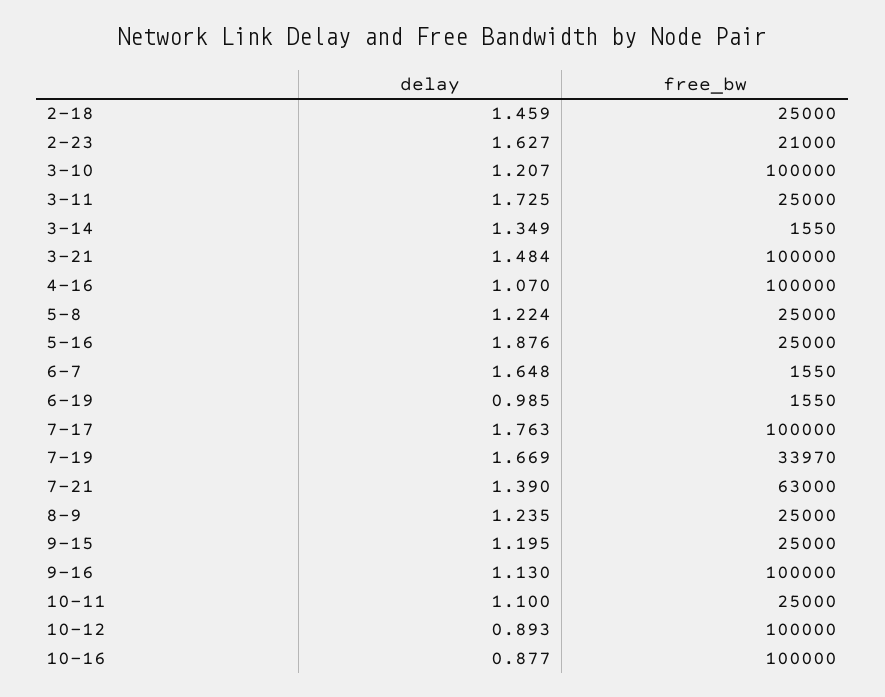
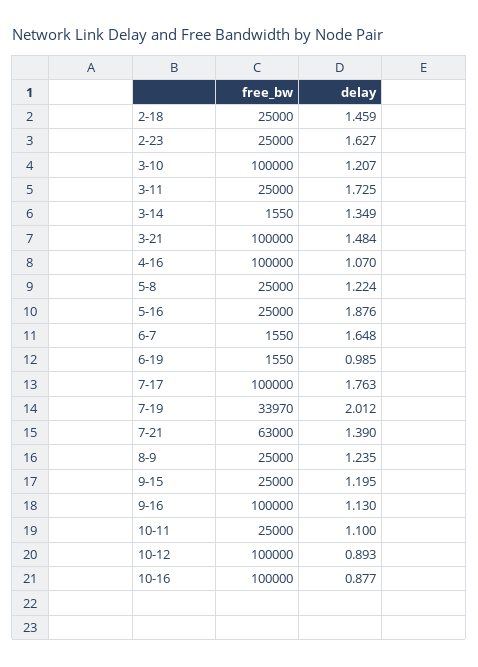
free_bw, 2-23: 21000 -> 25000
delay, 7-19: 1.669 -> 2.012

